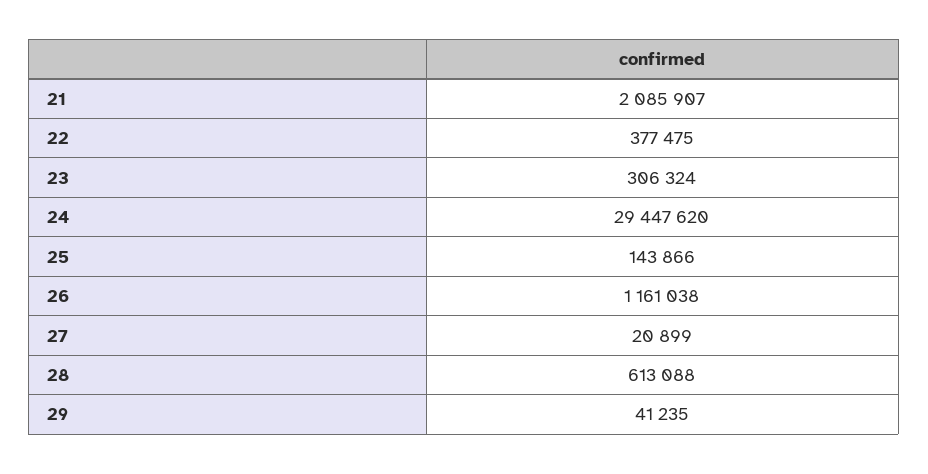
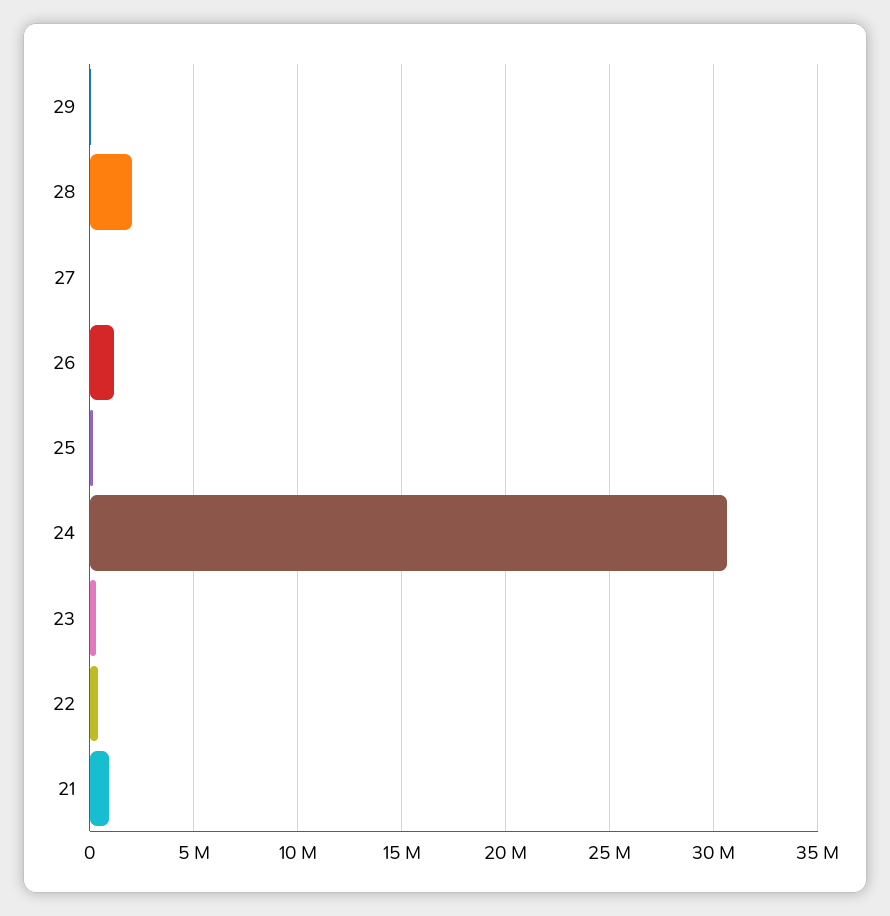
21: 2085907 -> 1000000
24: 29447620 -> 30500000
28: 613088 -> 2000000

